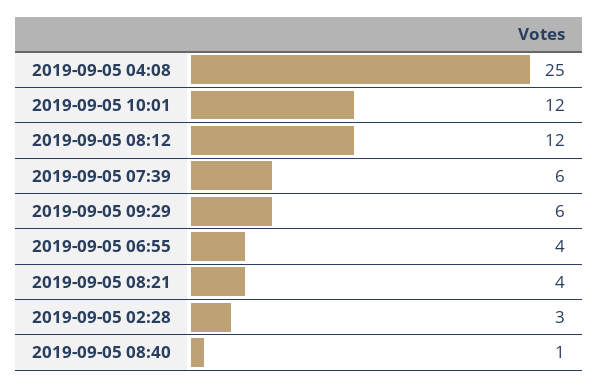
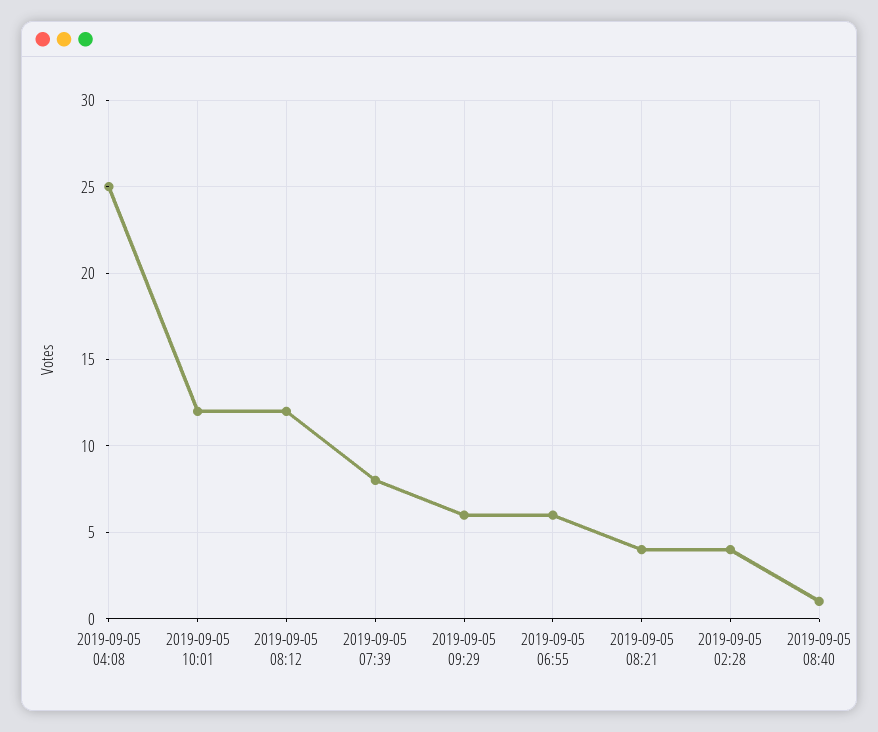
2019-09-05 07:39: 6 -> 8
2019-09-05 06:55: 4 -> 6
2019-09-05 02:28: 3 -> 4

